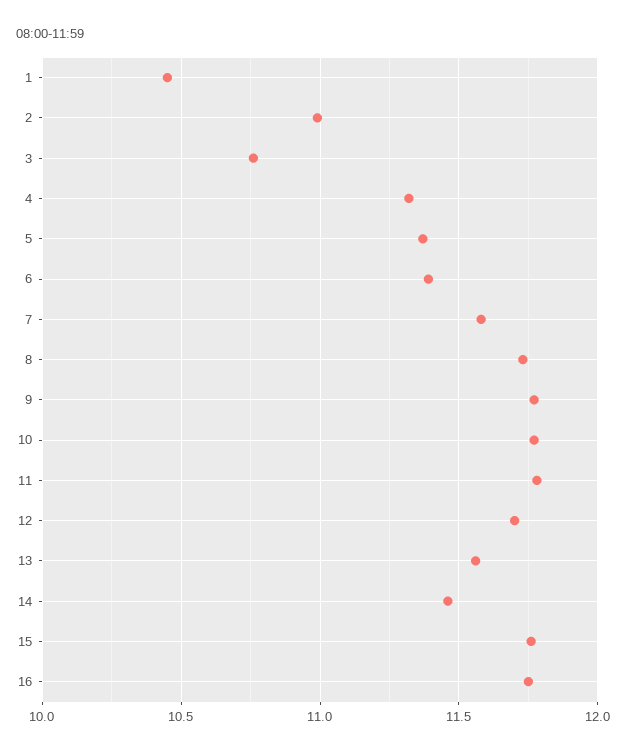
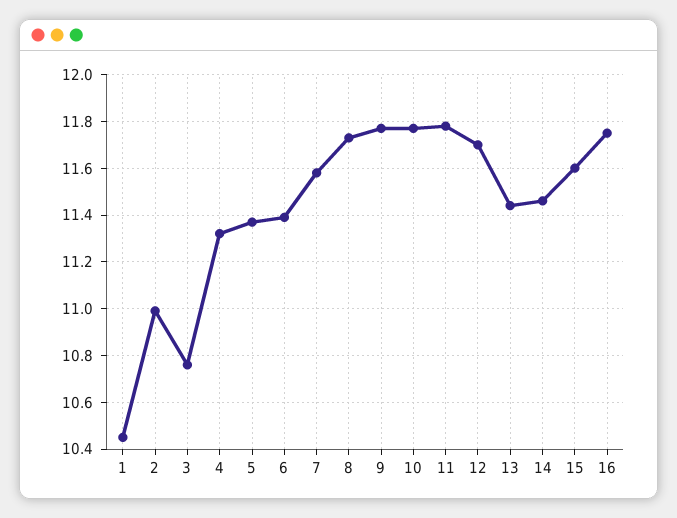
13: 11.55 -> 11.45
15: 11.75 -> 11.6

